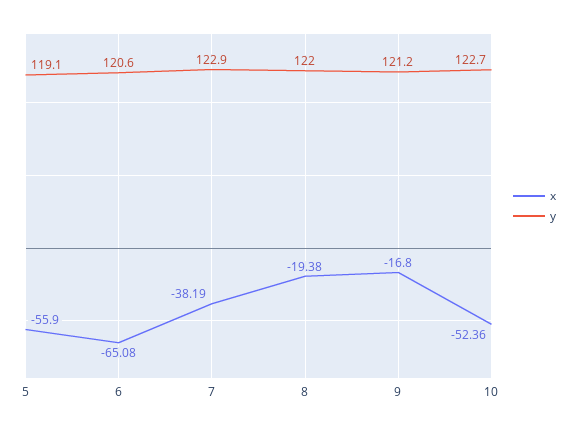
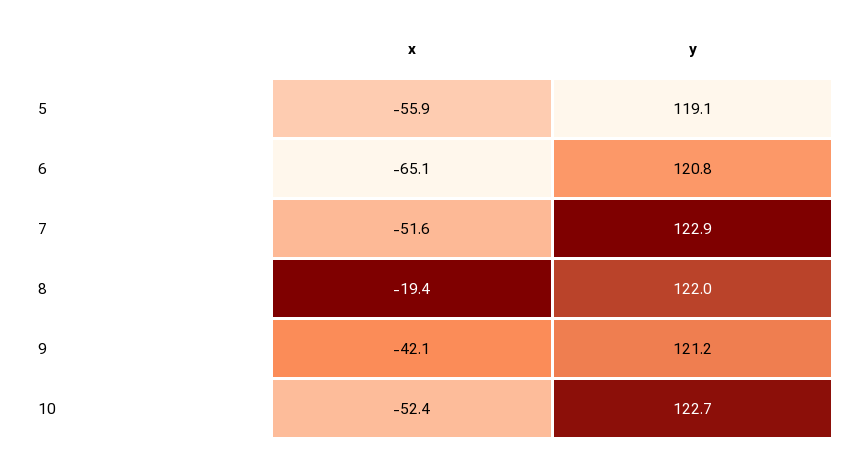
y, 6: 120.6 -> 120.8
x, 7: -38.19 -> -51.6
x, 9: -16.8 -> -42.1

